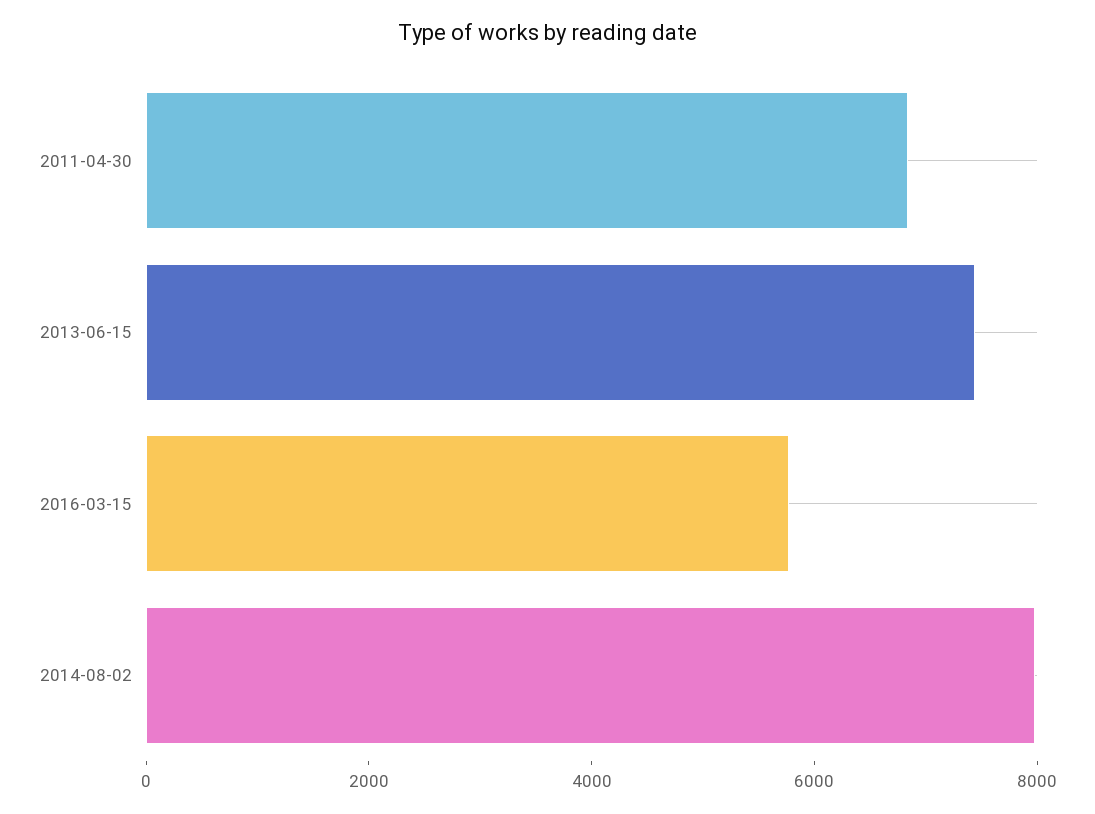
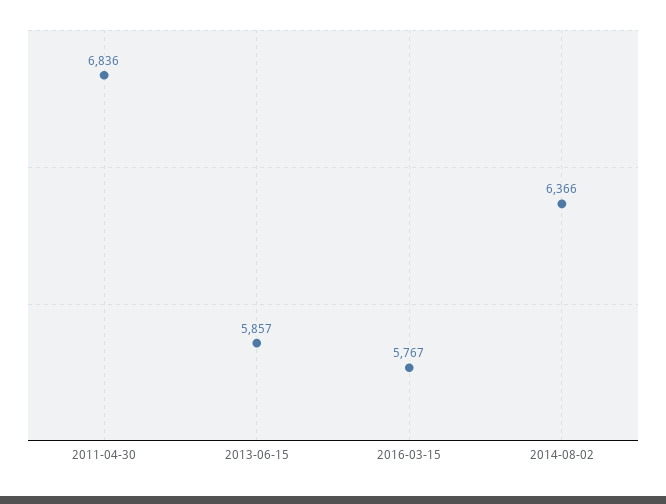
2013-06-15: 7500 -> 5857
2014-08-02: 8000 -> 6366

